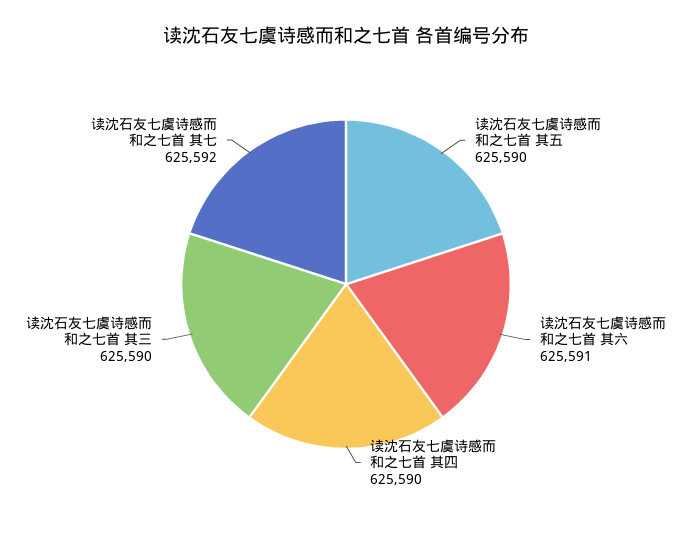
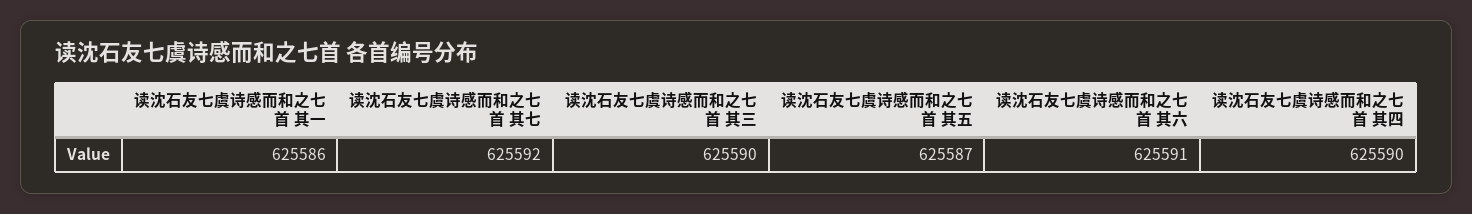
读沈石友七虞诗感而和之七首 其五: 625590 -> 625587
读沈石友七虞诗感而和之七首 其一: none -> 625586

